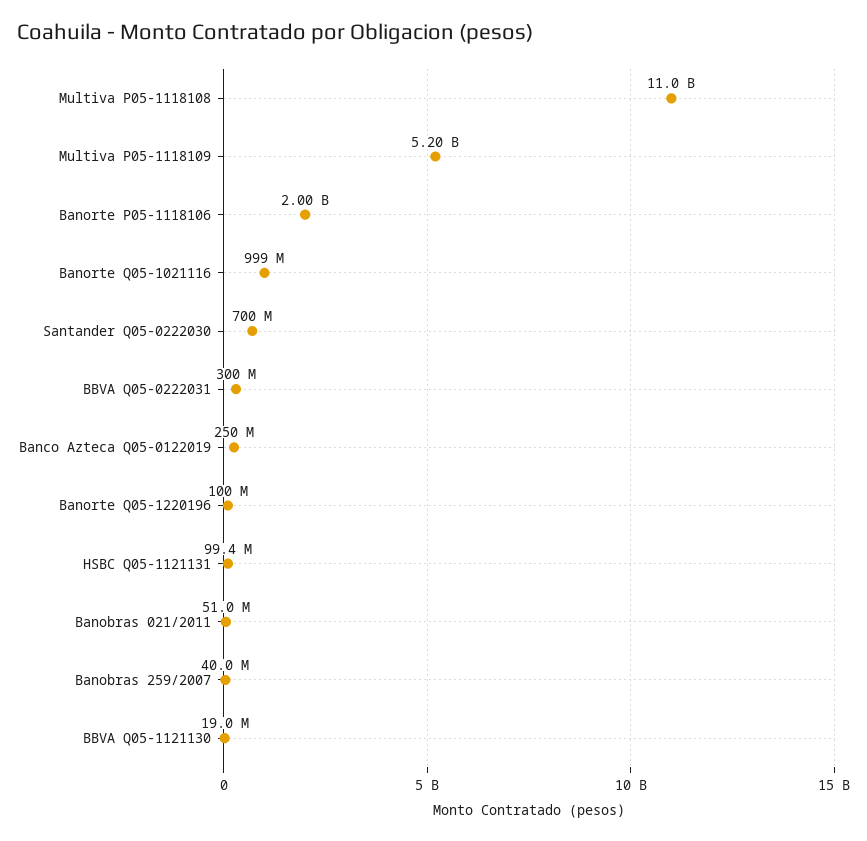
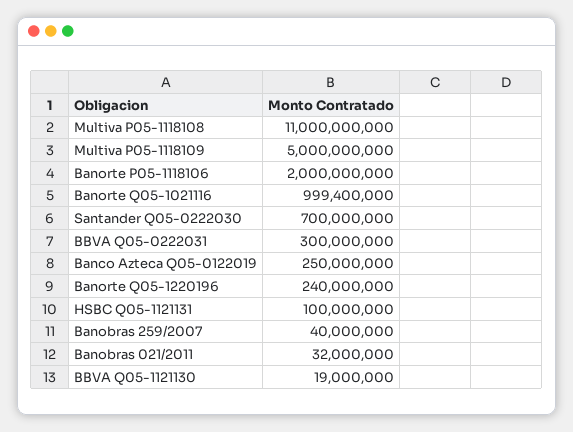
Multiva P05-1118109: 5200000000 -> 5000000000
Banorte Q05-1220196: 100000000 -> 240000000
HSBC Q05-1121131: 99400000 -> 100000000
Banobras 021/2011: 51000000 -> 32000000

